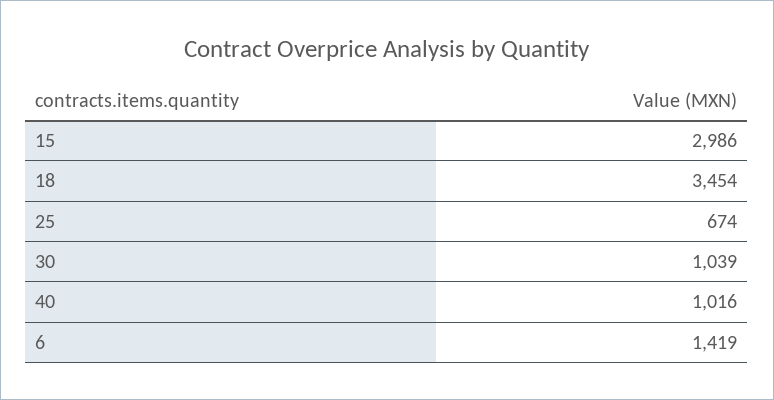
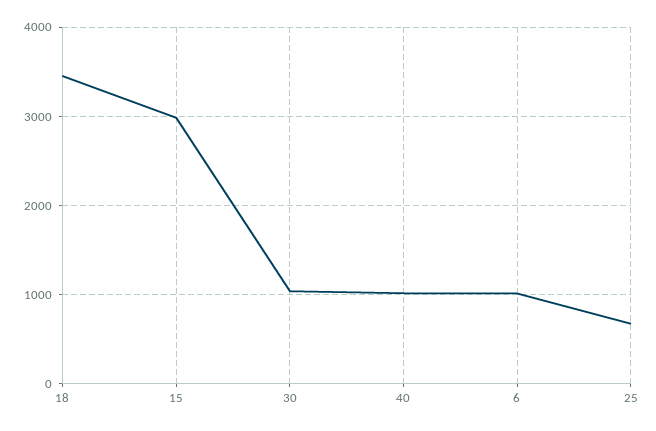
6: 1419 -> 1000

